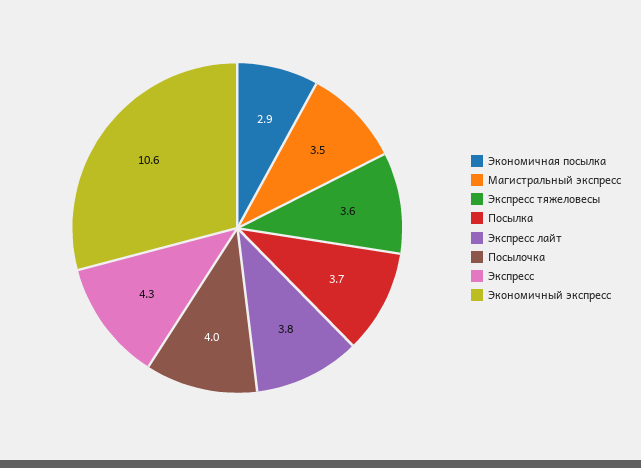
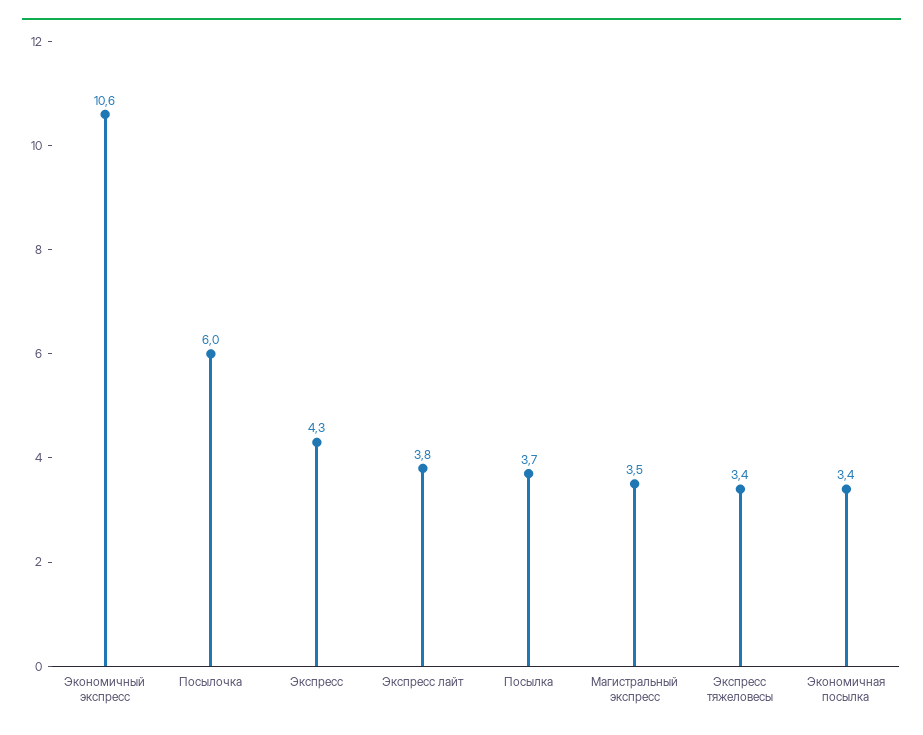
Экономичная посылка: 2.9 -> 3.4
Экспресс тяжеловесы: 3.6 -> 3.4
Посылочка: 4 -> 6

